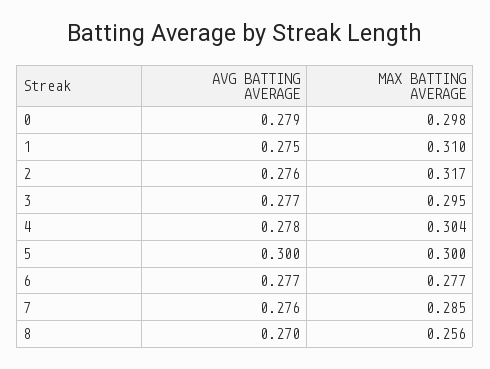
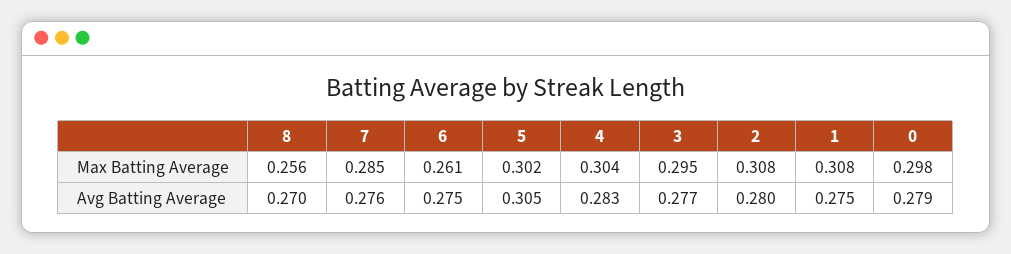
MAX BATTING AVERAGE, 1: 0.31 -> 0.308
AVG BATTING AVERAGE, 2: 0.276 -> 0.28
MAX BATTING AVERAGE, 2: 0.317 -> 0.308
AVG BATTING AVERAGE, 4: 0.278 -> 0.283
AVG BATTING AVERAGE, 5: 0.3 -> 0.305
MAX BATTING AVERAGE, 5: 0.3 -> 0.302
AVG BATTING AVERAGE, 6: 0.277 -> 0.275
MAX BATTING AVERAGE, 6: 0.277 -> 0.261

